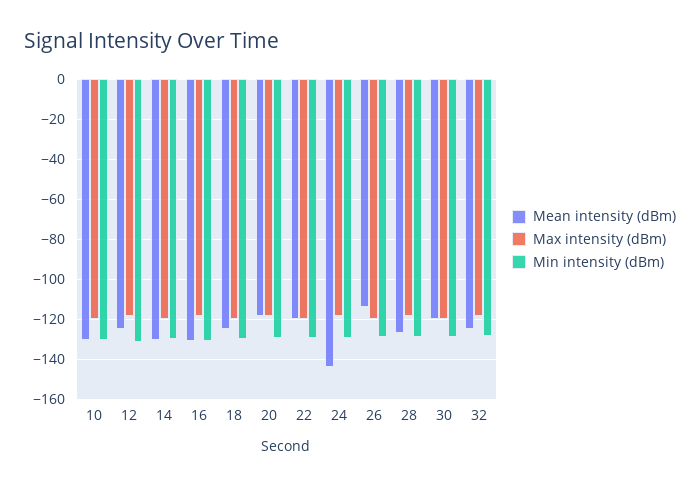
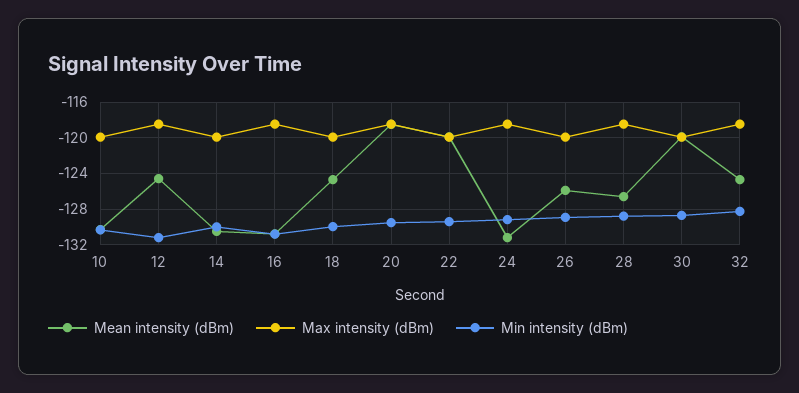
Mean intensity (dBm), 24: -145 -> -131
Mean intensity (dBm), 26: -115 -> -126

